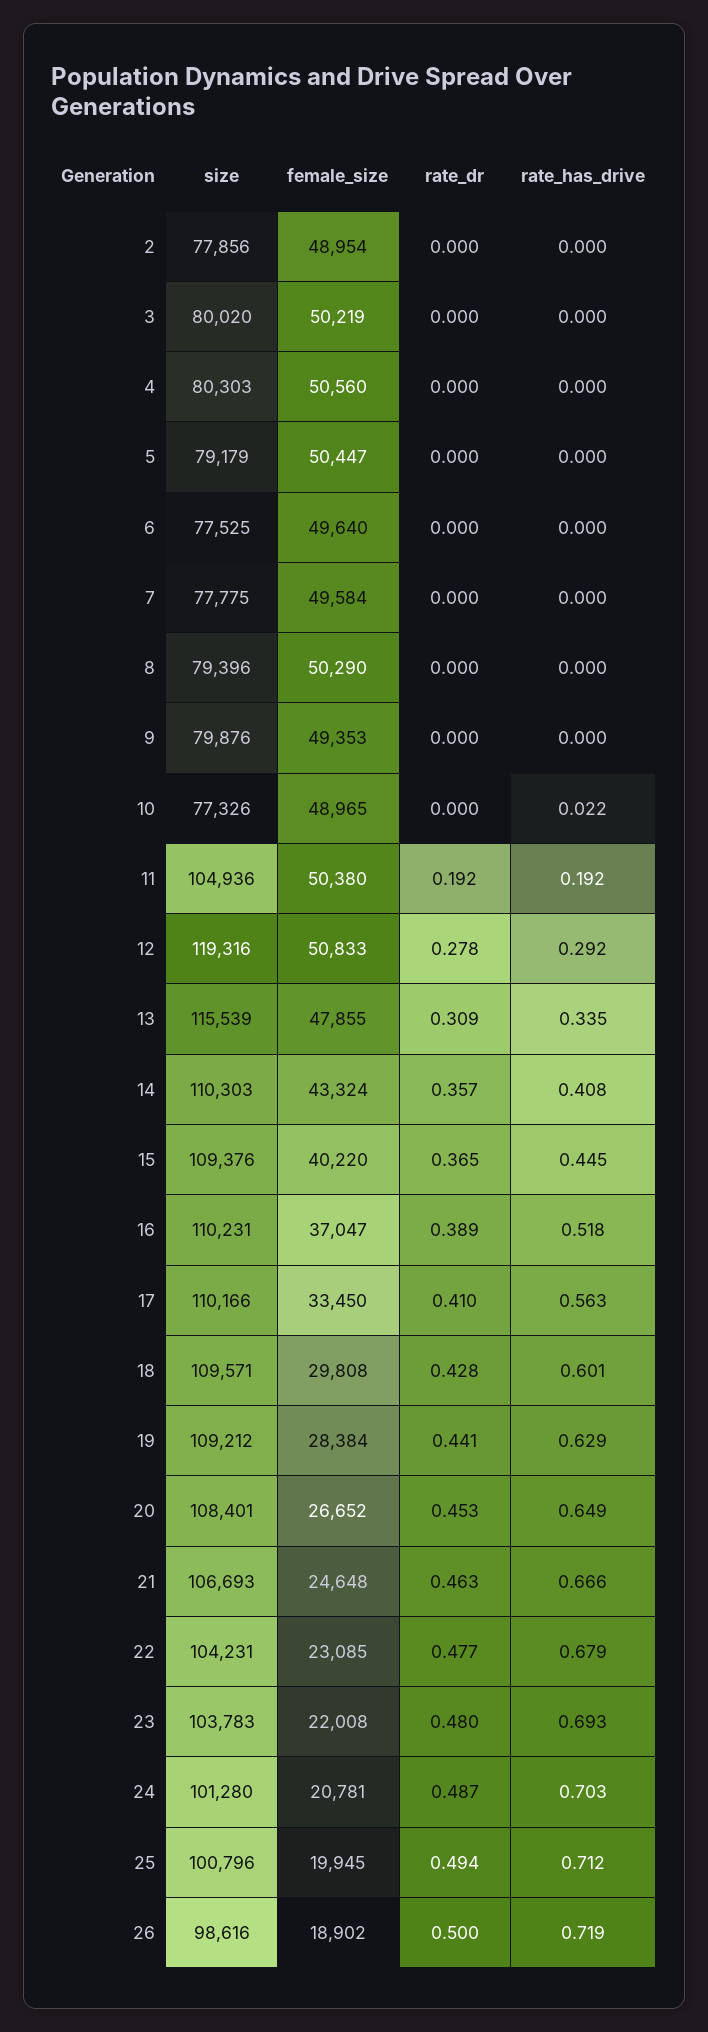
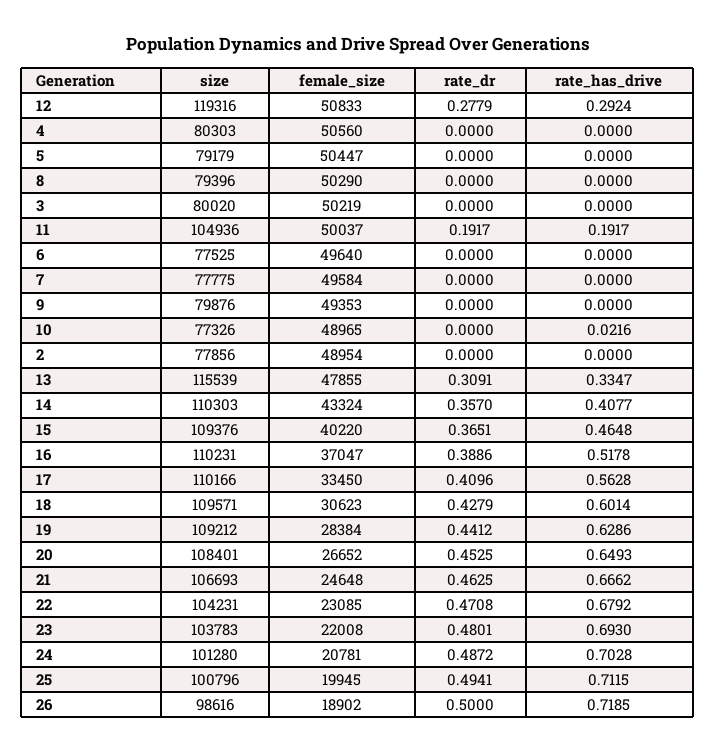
female_size, 11: 50380 -> 50037
rate_has_drive, 15: 0.445 -> 0.4648
female_size, 18: 29808 -> 30623
rate_dr, 22: 0.477 -> 0.4708

